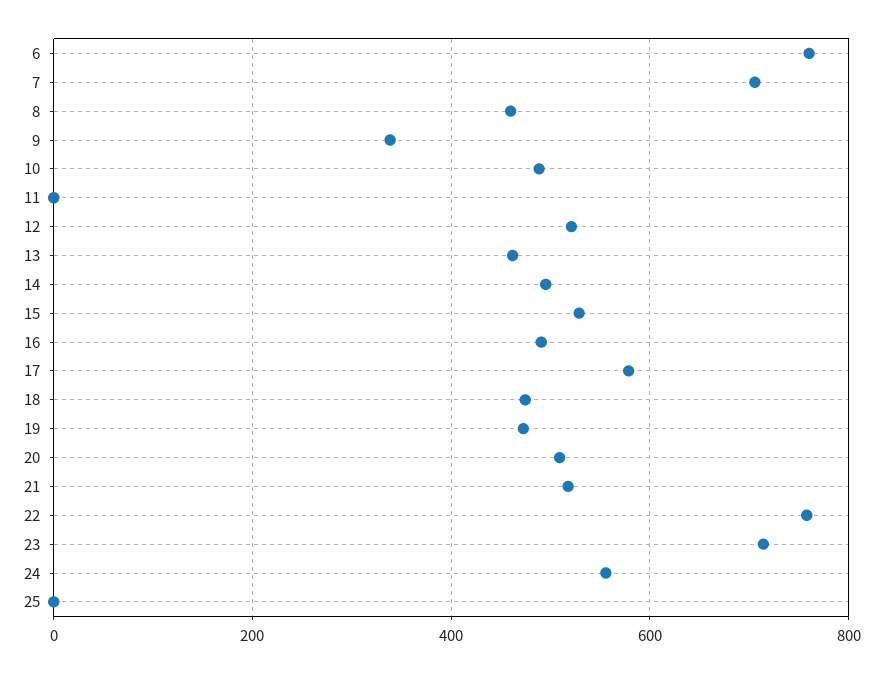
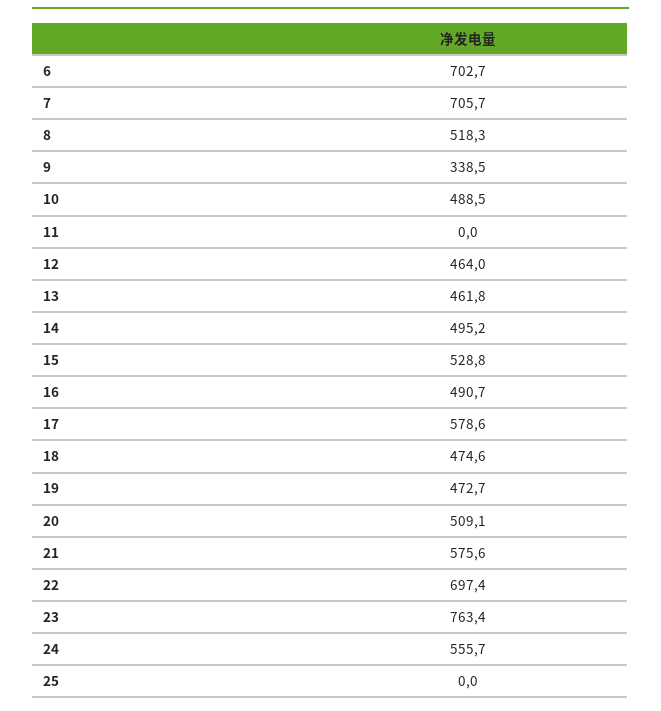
6: 760 -> 702.7
8: 460 -> 518.3
12: 520 -> 464
21: 520 -> 575.6
22: 760 -> 697.4
23: 720 -> 763.4

